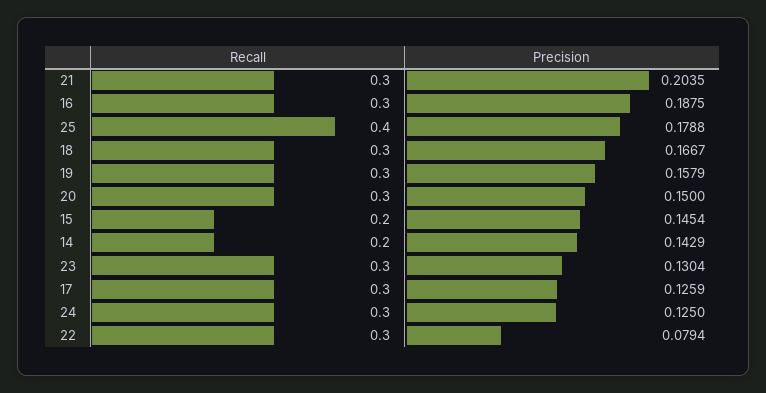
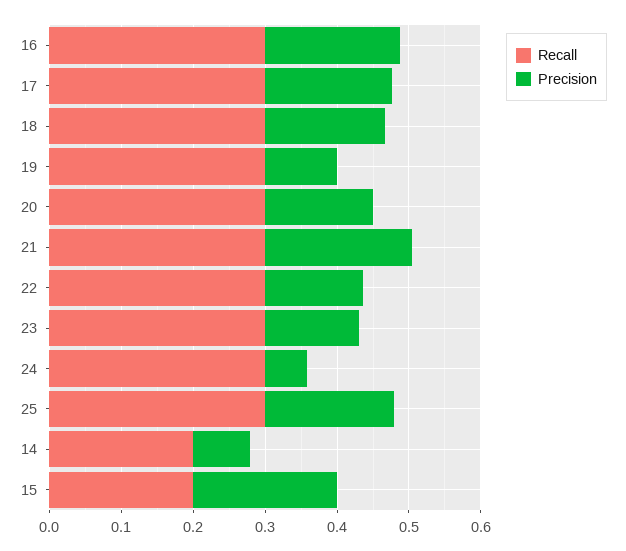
Recall, 25: 0.4 -> 0.3
Precision, 19: 0.1579 -> 0.1
Precision, 15: 0.1454 -> 0.2
Precision, 14: 0.1429 -> 0.08
Precision, 17: 0.1259 -> 0.18
Precision, 24: 0.125 -> 0.06
Precision, 22: 0.0794 -> 0.14

